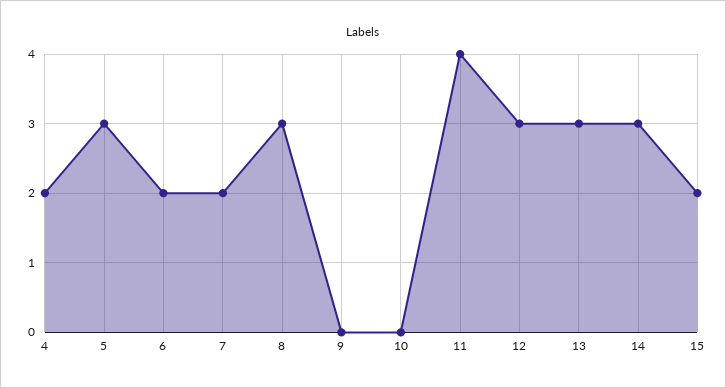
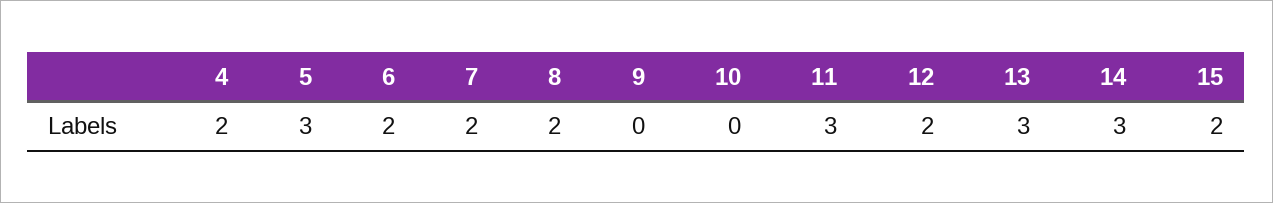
8: 3 -> 2
11: 4 -> 3
12: 3 -> 2

